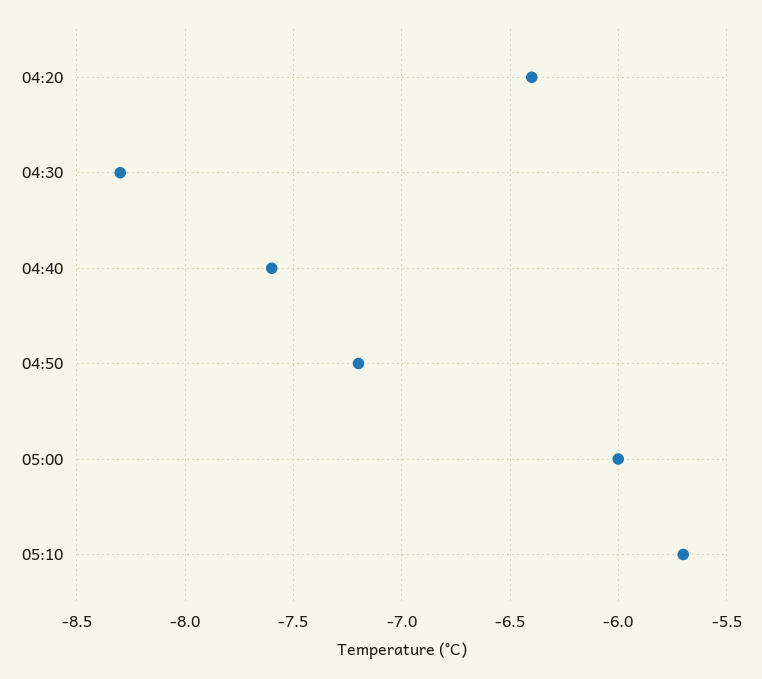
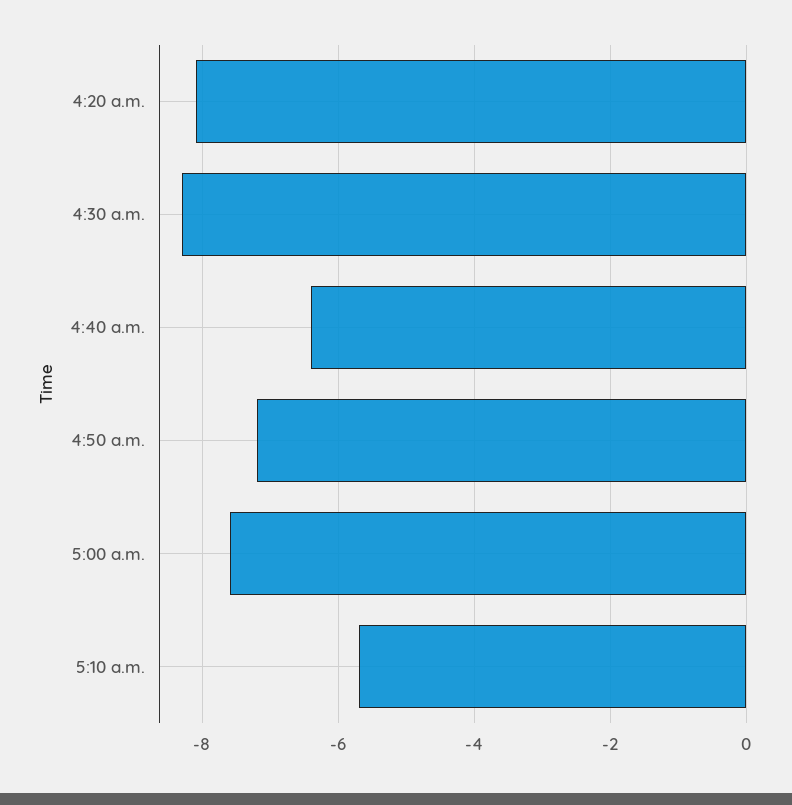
04:20: -6.4 -> -8
04:40: -7.6 -> -6.5
05:00: -6 -> -7.5

